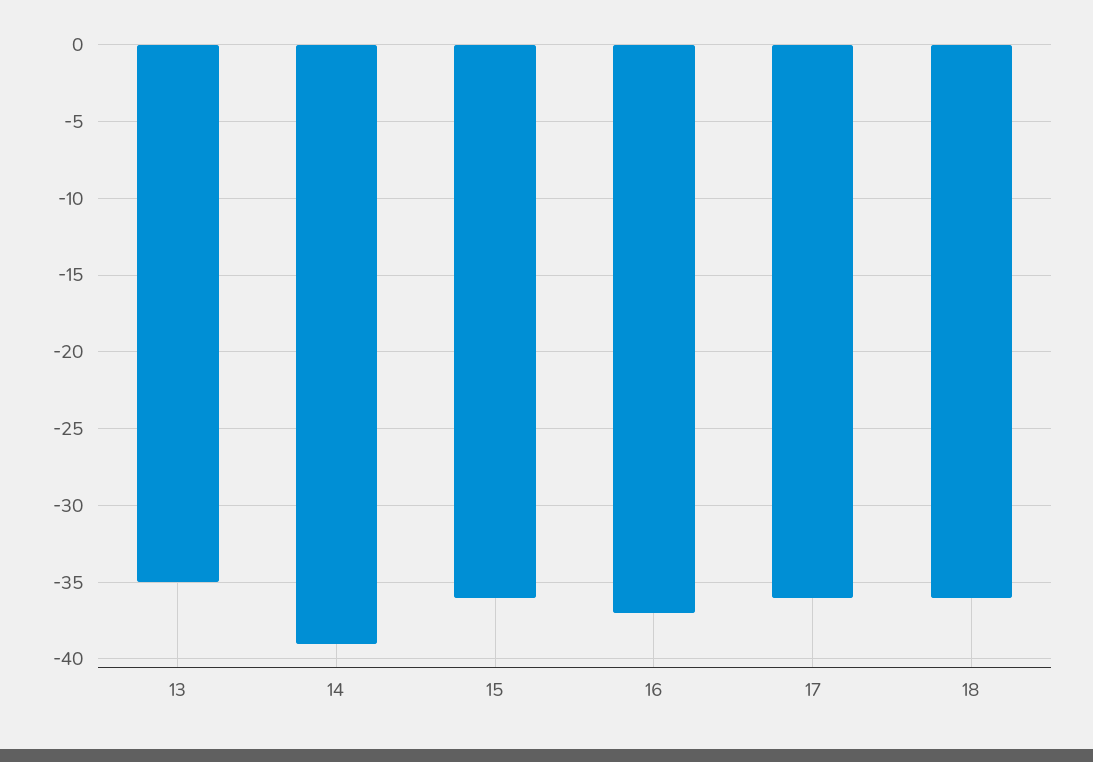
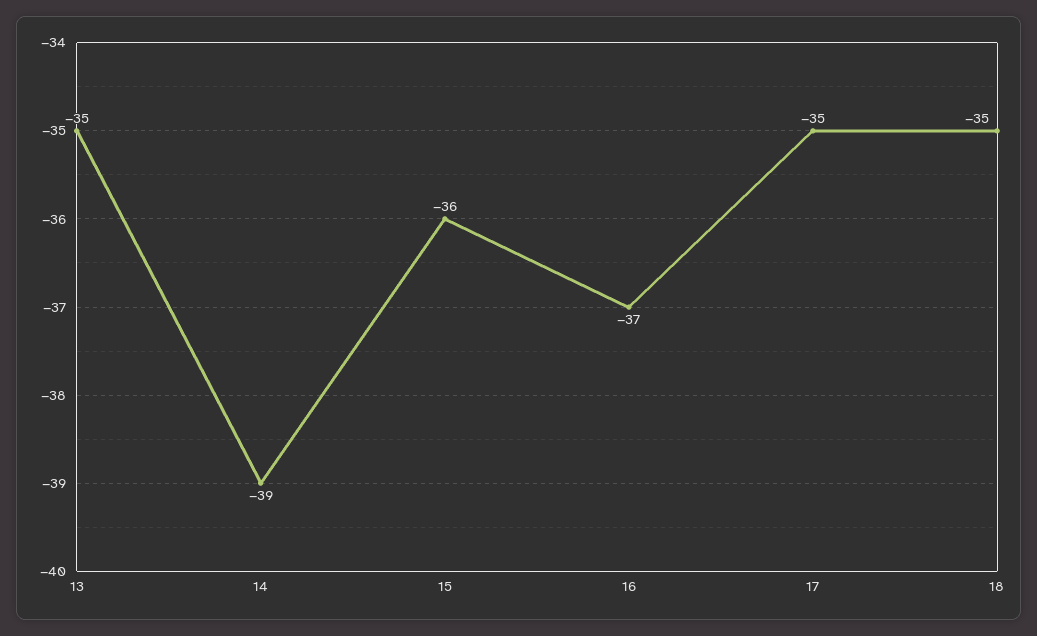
17: -36 -> -35
18: -36 -> -35

